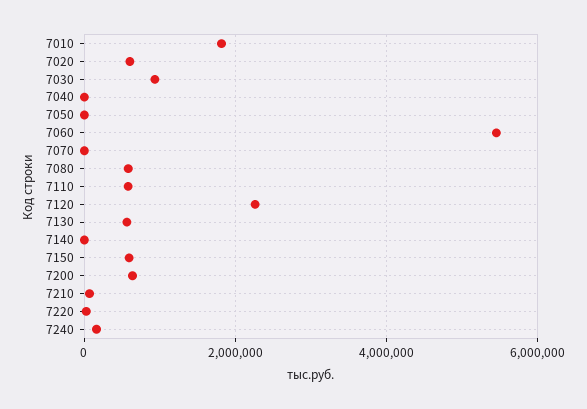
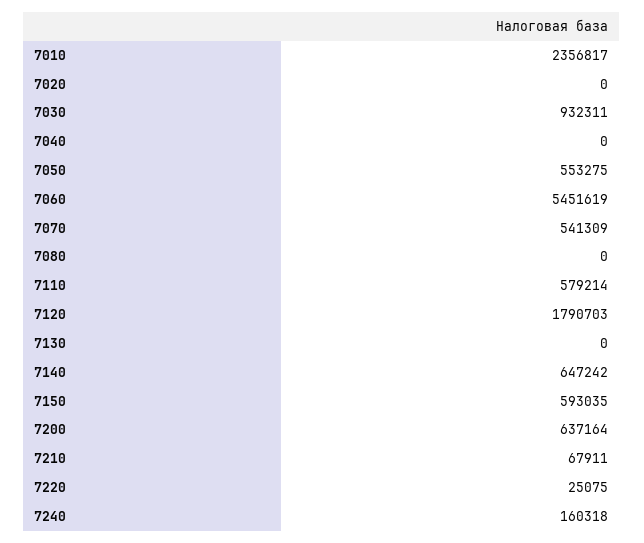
7010: 1800000 -> 2356817
7020: 600000 -> 0
7050: 0 -> 553275
7070: 0 -> 541309
7080: 600000 -> 0
7120: 2200000 -> 1790703
7130: 600000 -> 0
7140: 0 -> 647242

